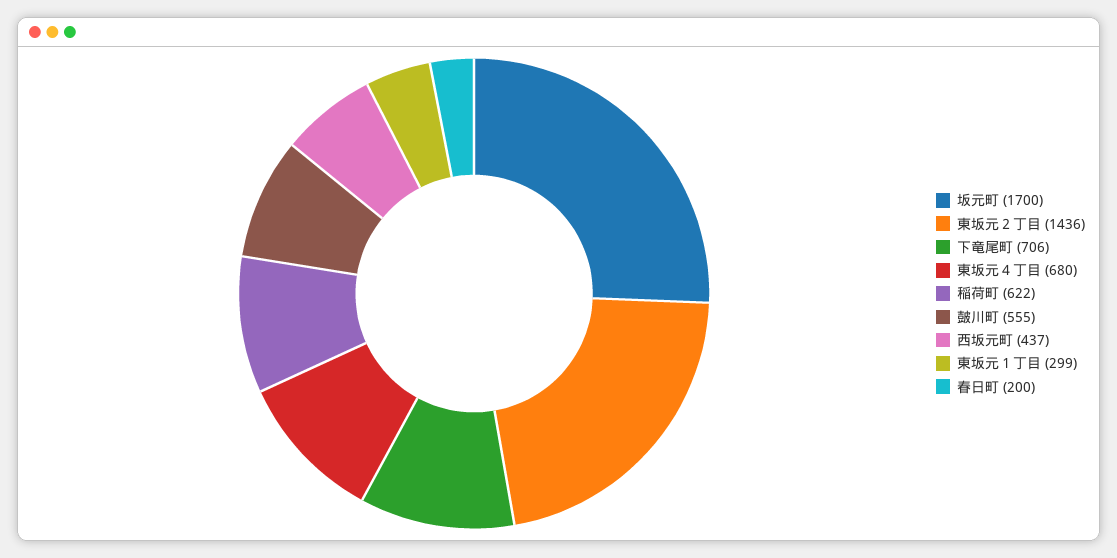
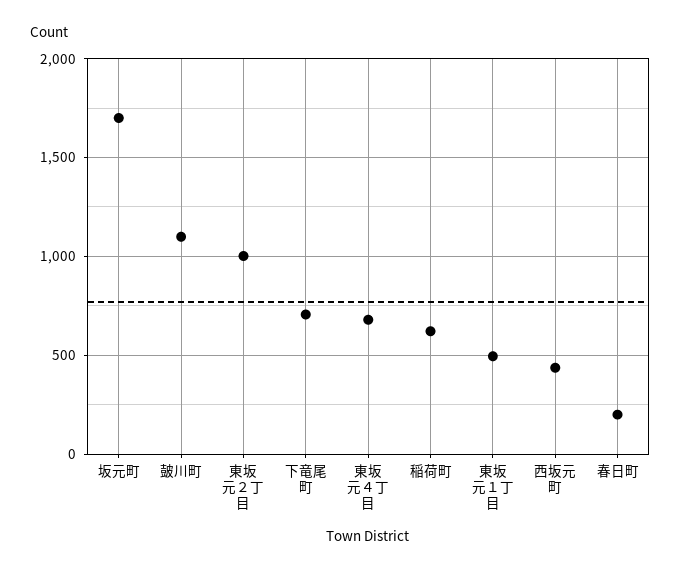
東坂元２丁目: 1436 -> 1000
皷川町: 555 -> 1100
東坂元１丁目: 299 -> 500

